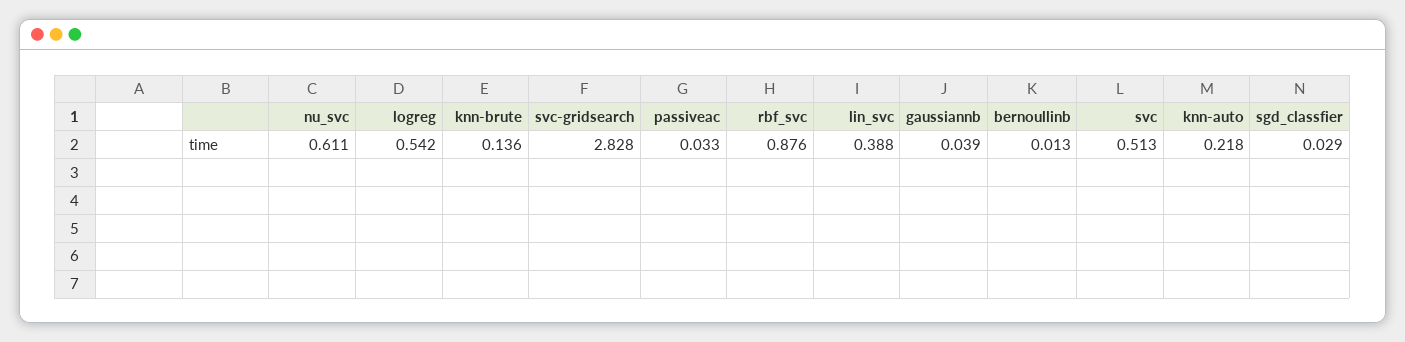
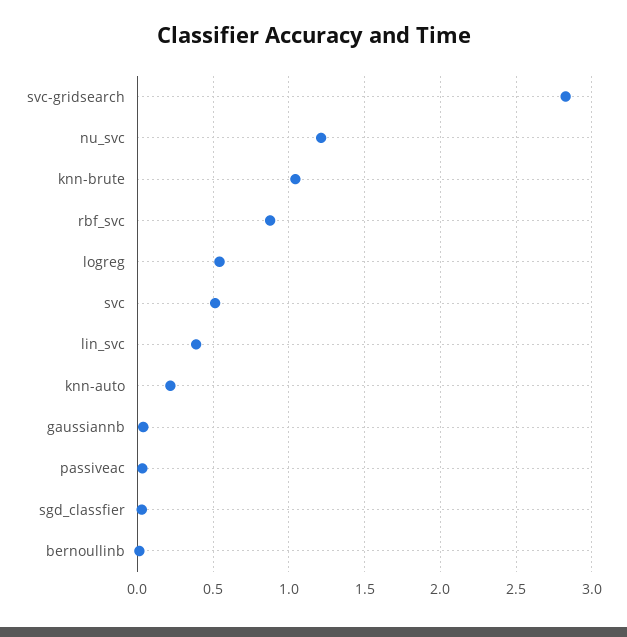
nu_svc: 0.611 -> 1.2
knn-brute: 0.136 -> 1.05

